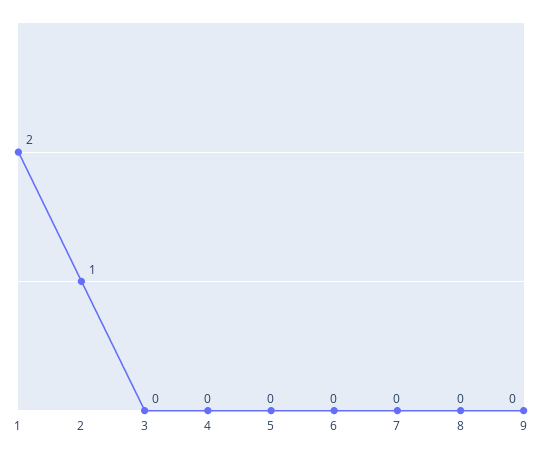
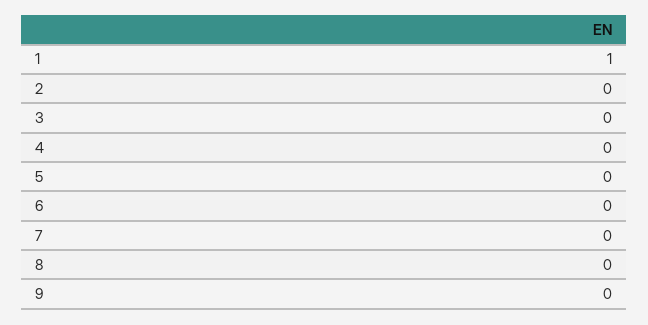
1: 2 -> 1
2: 1 -> 0

